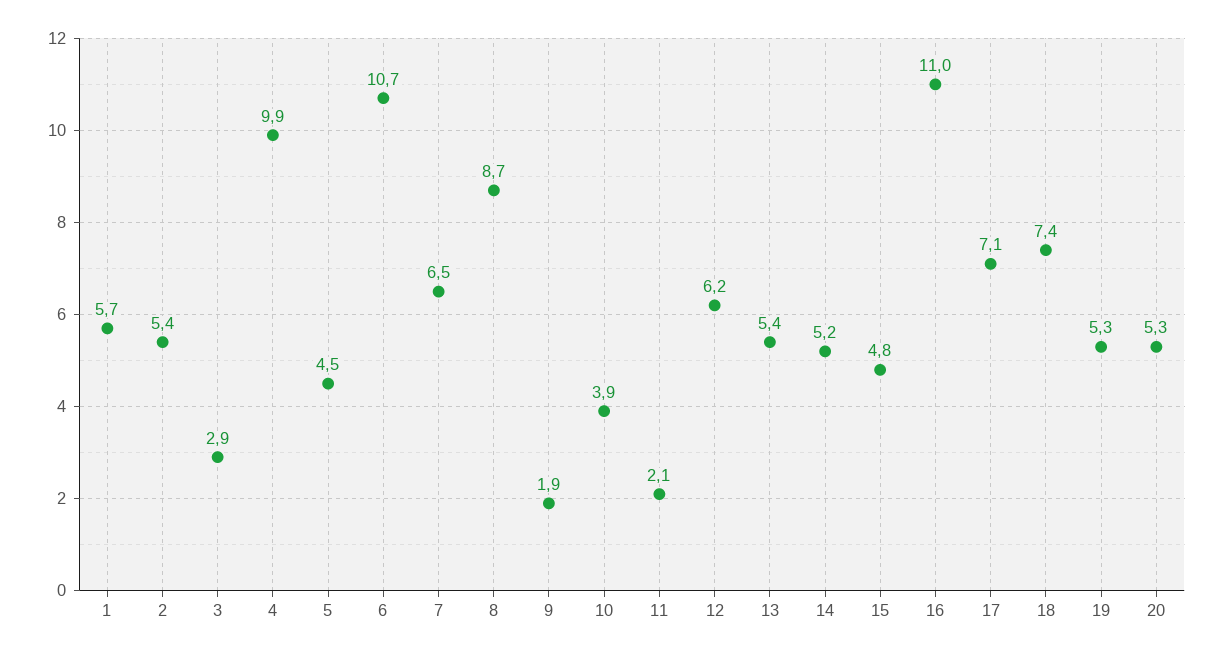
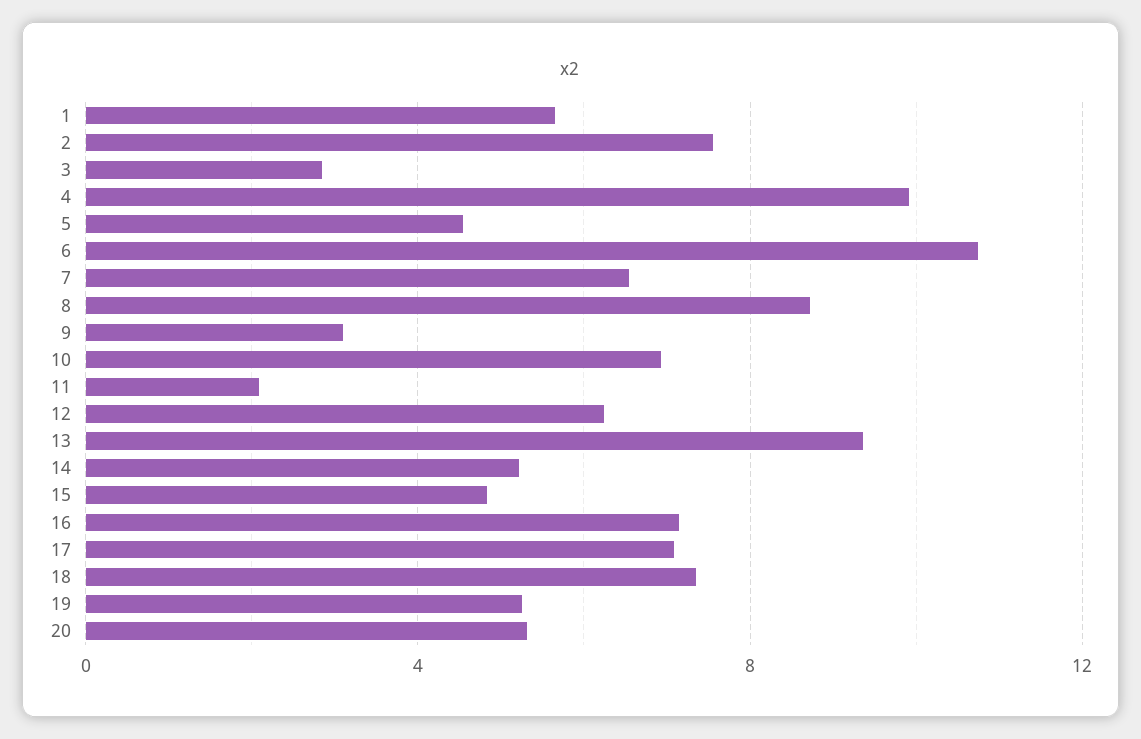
2: 5.4 -> 7.5
9: 1.9 -> 3
10: 3.9 -> 7
13: 5.4 -> 9.5
16: 11 -> 7

